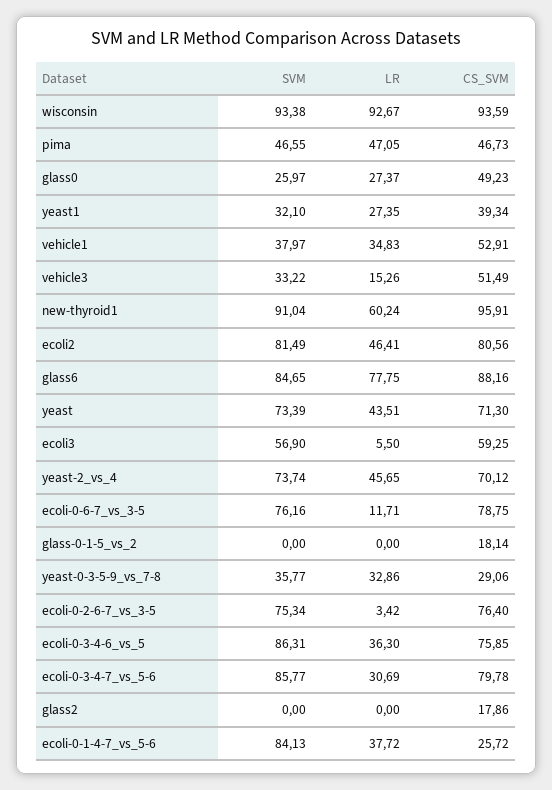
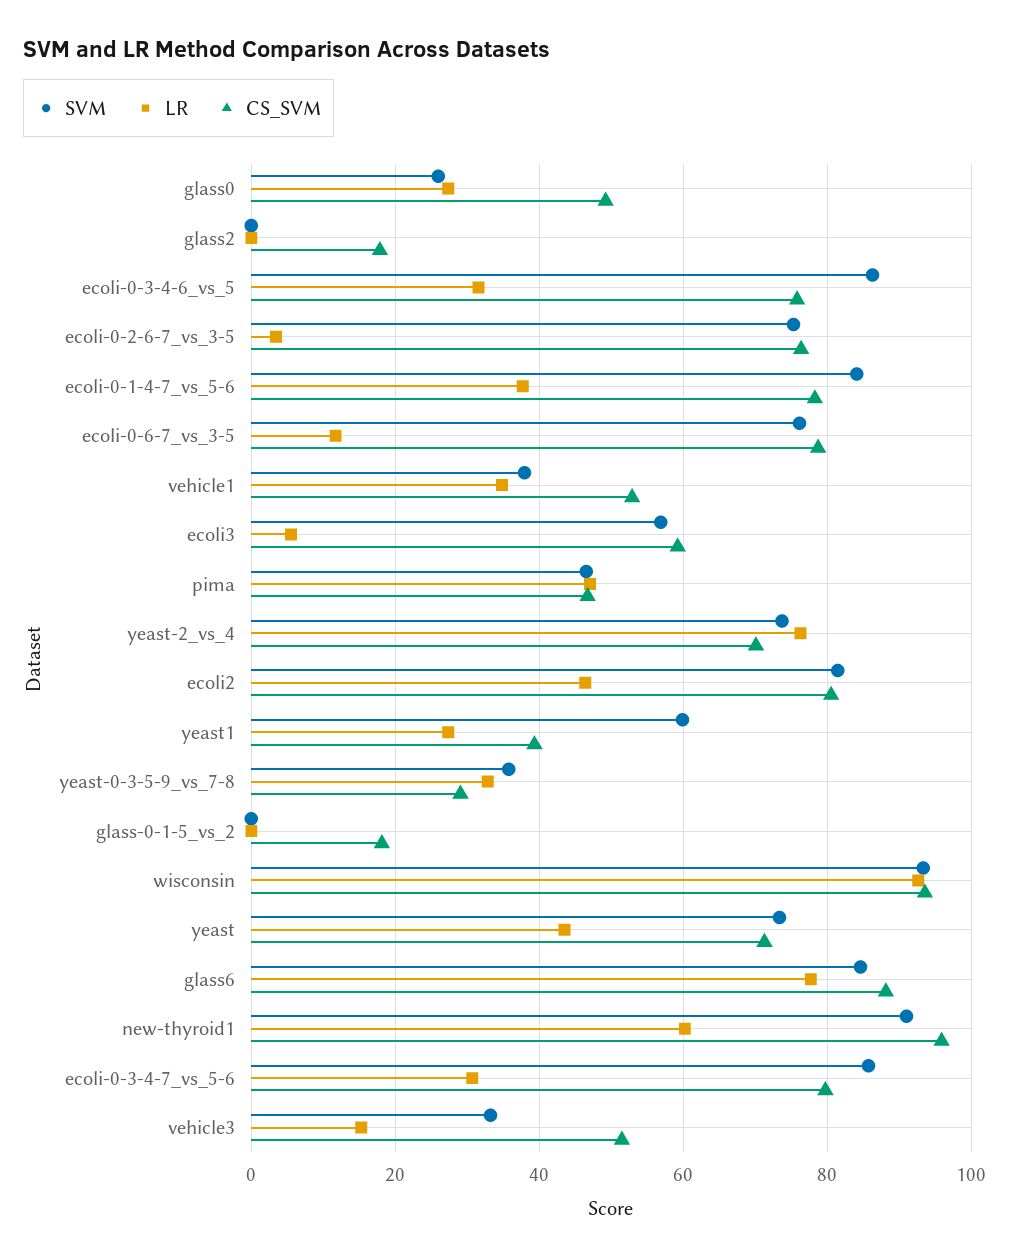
SVM, yeast1: 32.1 -> 60
LR, yeast-2_vs_4: 45.65 -> 76
LR, ecoli-0-3-4-6_vs_5: 36.3 -> 32
CS_SVM, ecoli-0-1-4-7_vs_5-6: 25.72 -> 78

